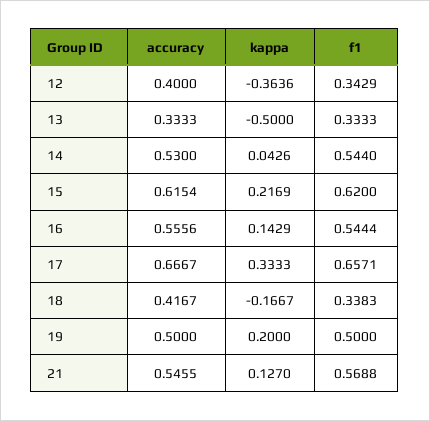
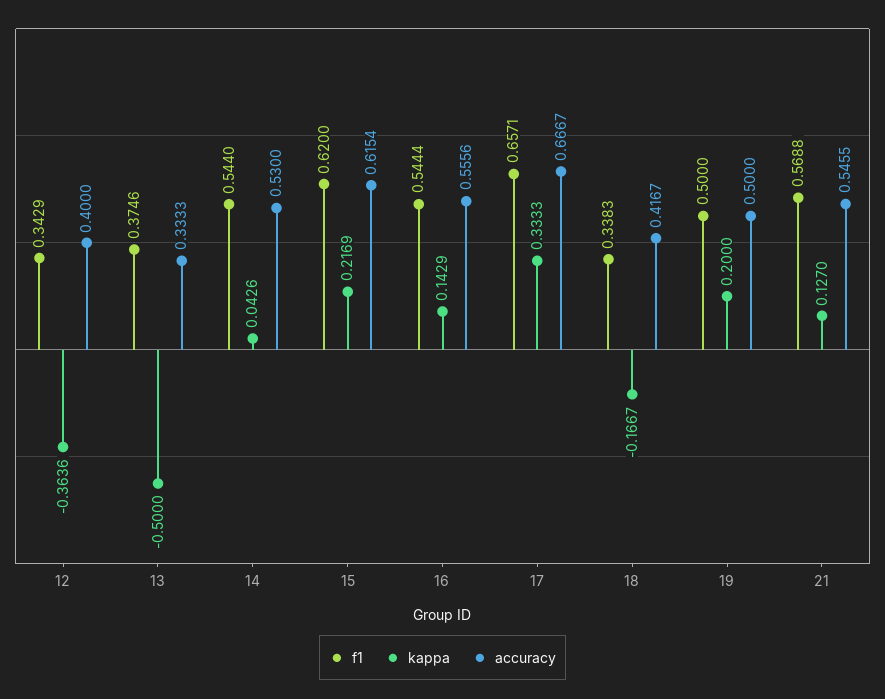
f1, 13: 0.3333 -> 0.3746

